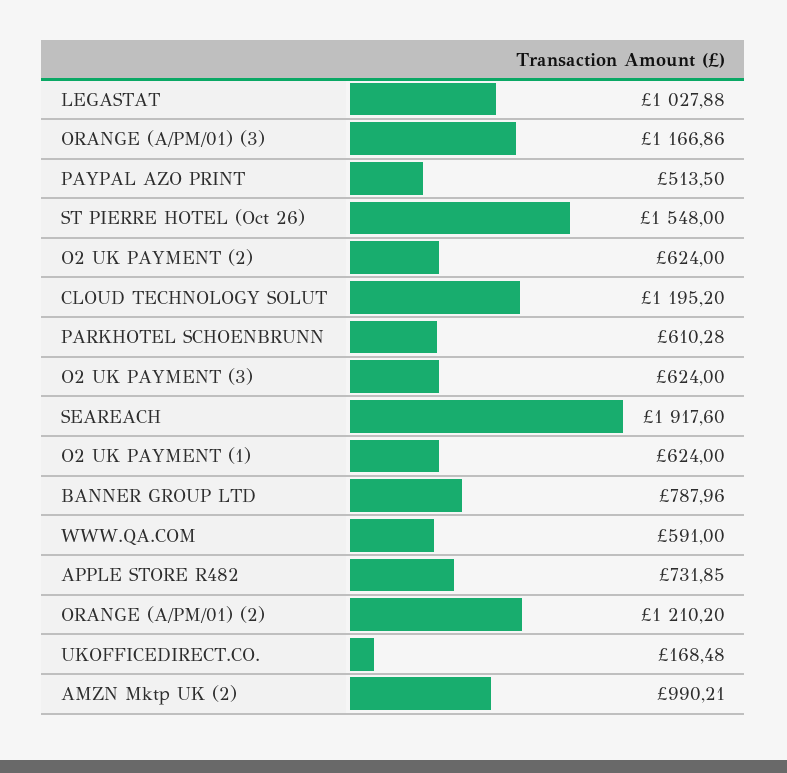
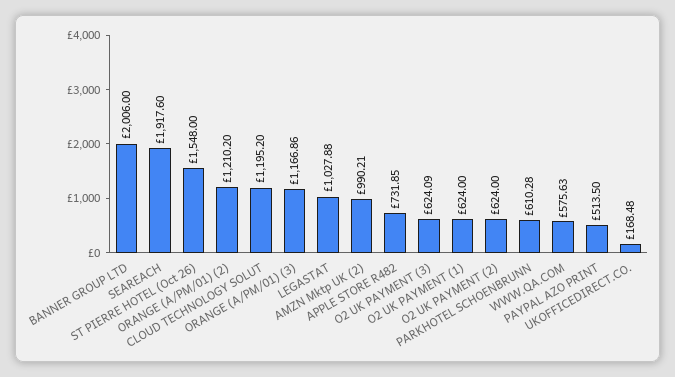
O2 UK PAYMENT (3): 624 -> 624.09
BANNER GROUP LTD: 787.96 -> 2006
WWW.QA.COM: 591 -> 575.63

